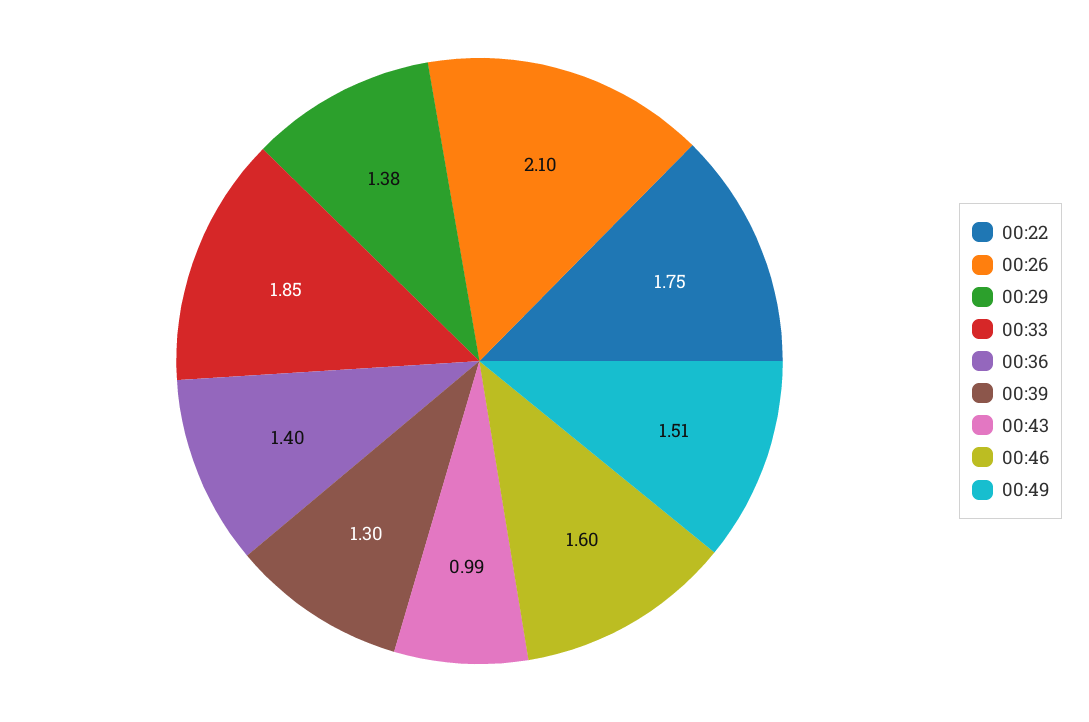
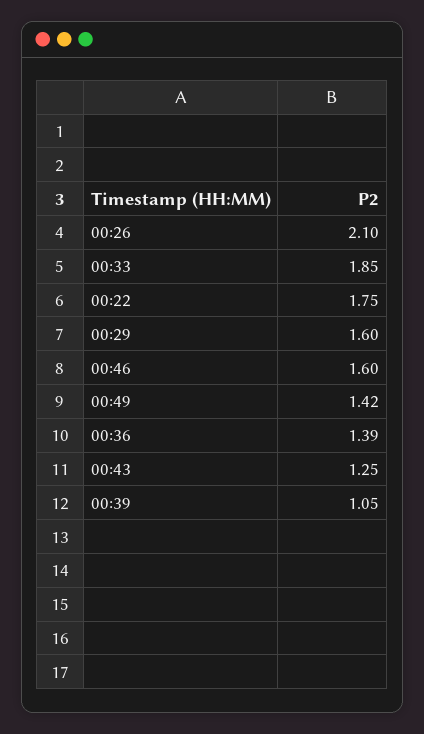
00:29: 1.38 -> 1.6
00:36: 1.4 -> 1.39
00:39: 1.3 -> 1.05
00:43: 0.99 -> 1.25
00:49: 1.51 -> 1.42

